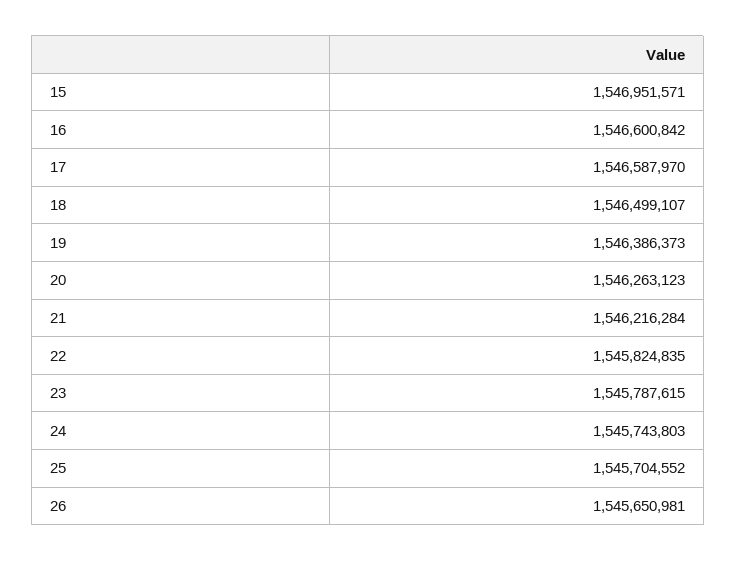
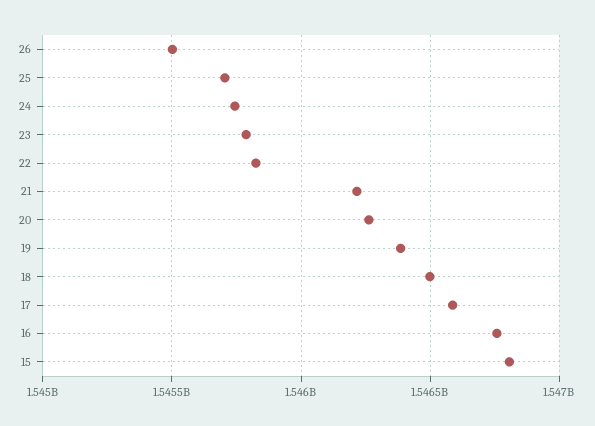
15: 1546951571 -> 1546800000
16: 1546600842 -> 1546750000
26: 1545650981 -> 1545500000

